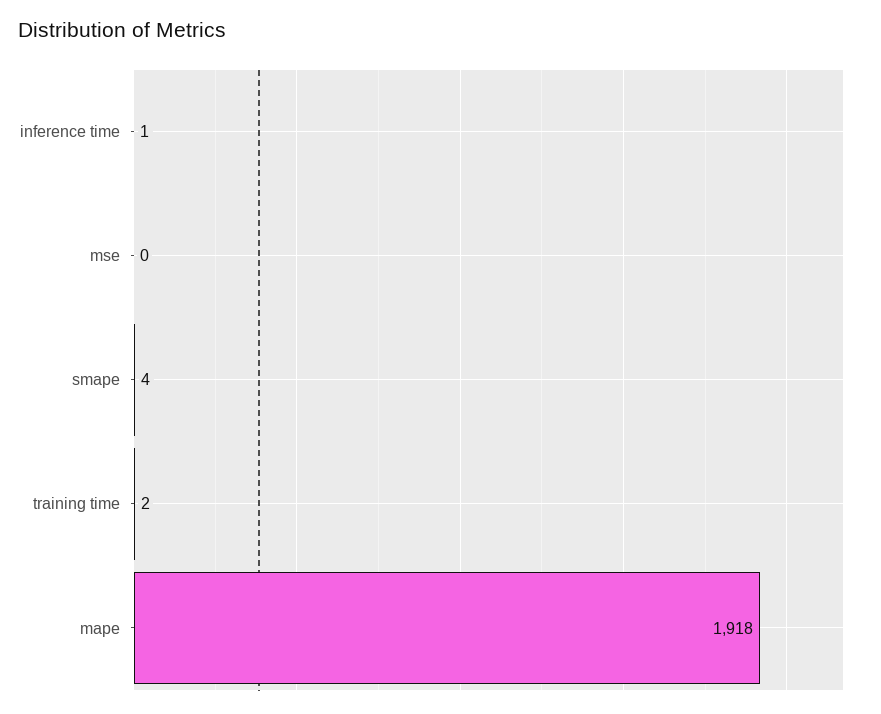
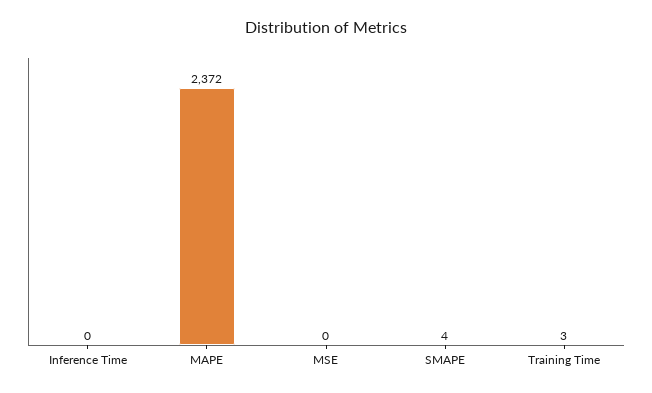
inference time: 1 -> 0
training time: 2 -> 3
mape: 1918 -> 2372

